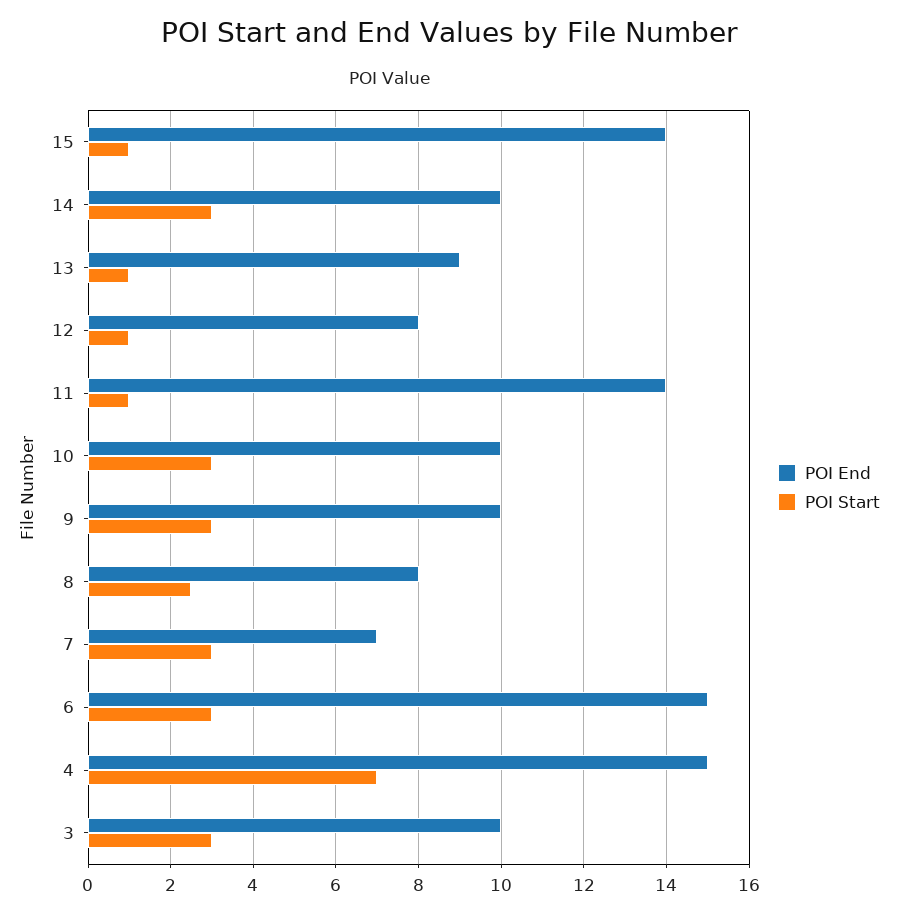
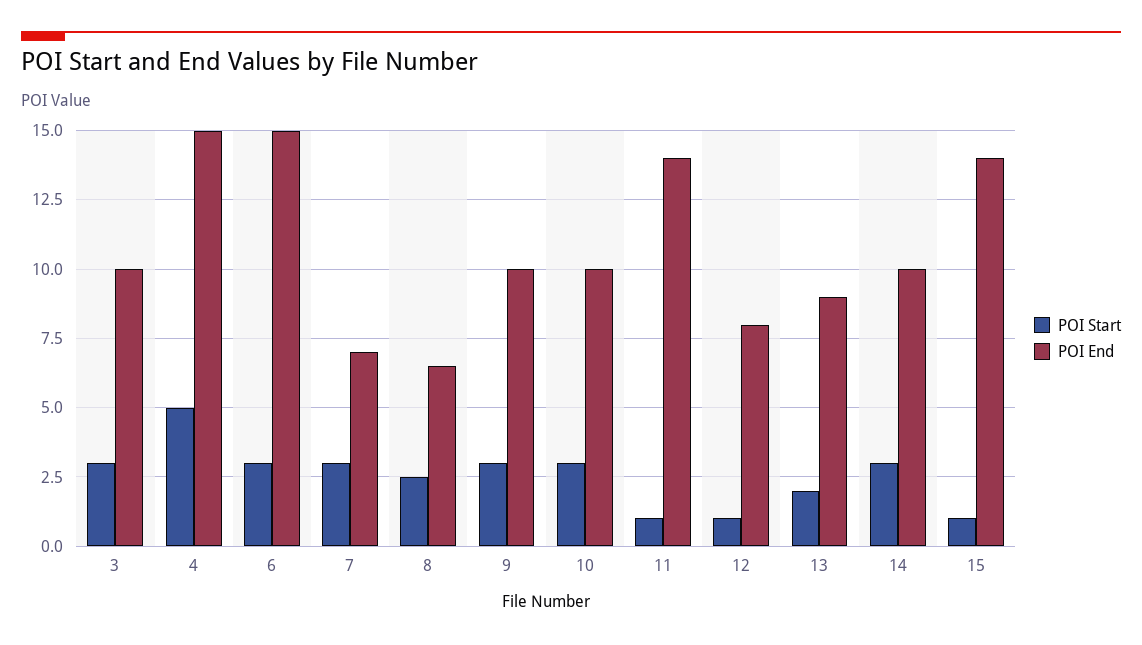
POI Start, 13: 1 -> 2
POI End, 8: 8 -> 6.5
POI Start, 4: 7 -> 5

